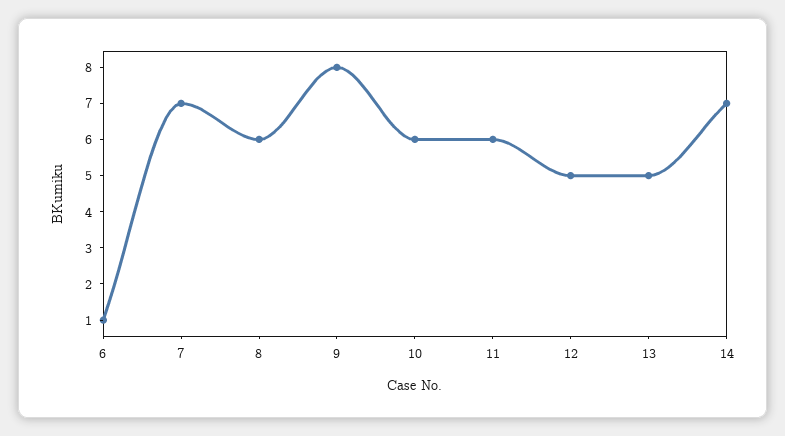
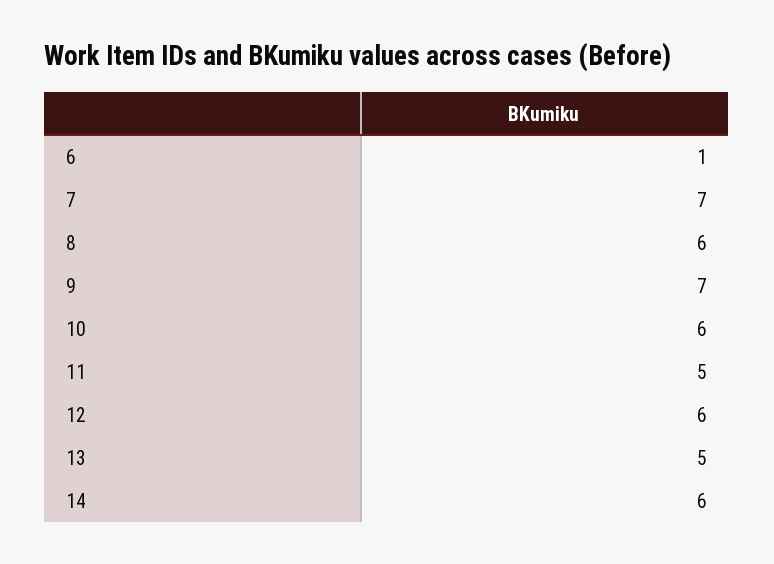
9: 8 -> 7
11: 6 -> 5
12: 5 -> 6
14: 7 -> 6

